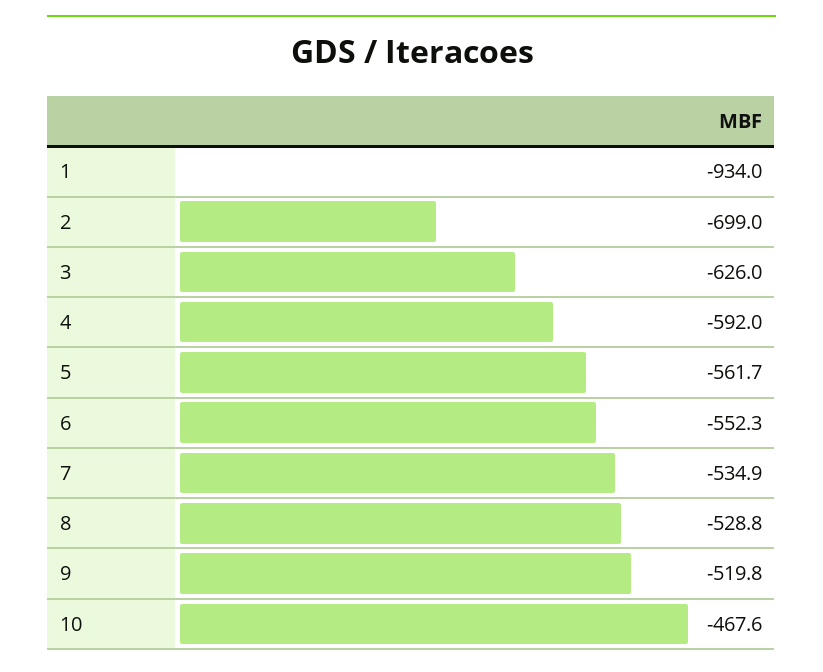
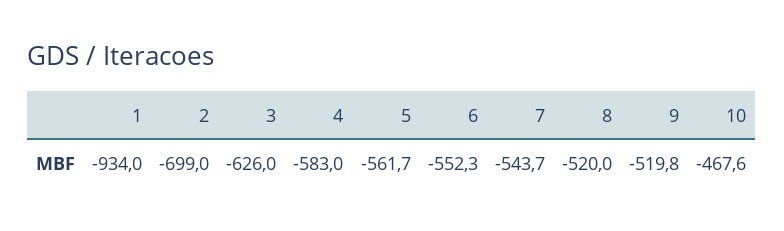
4: -592 -> -583
7: -534.9 -> -543.7
8: -528.8 -> -520

